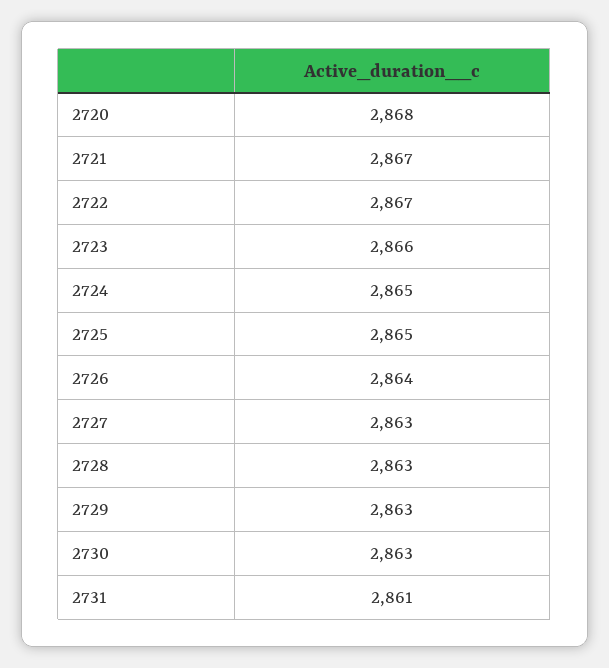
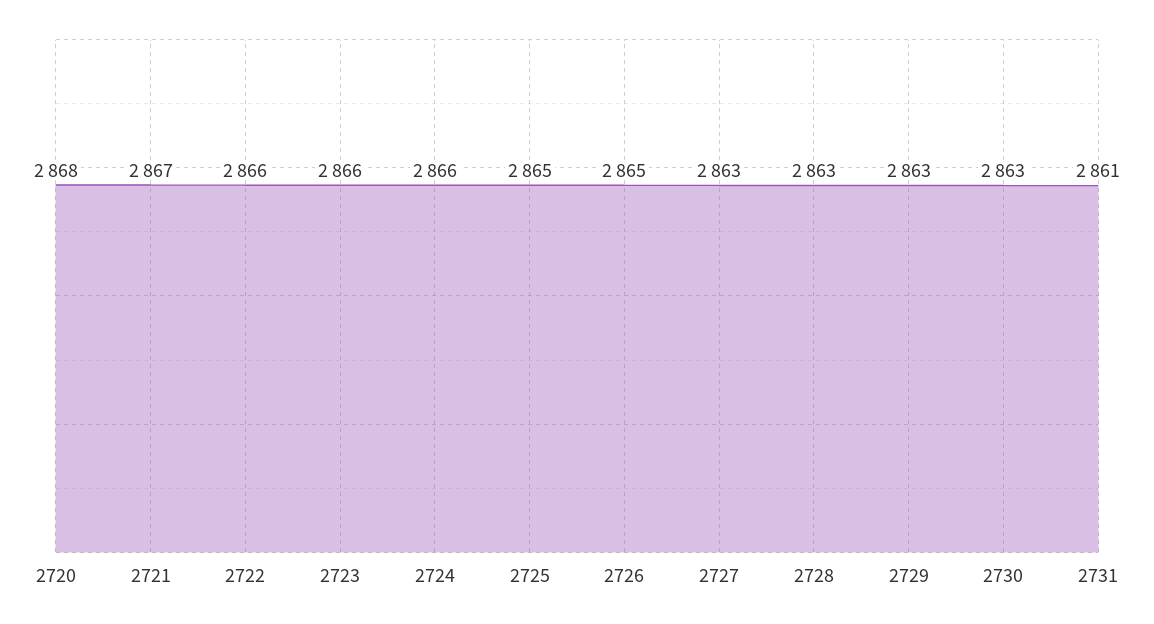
2722: 2867 -> 2866
2724: 2865 -> 2866
2726: 2864 -> 2865

